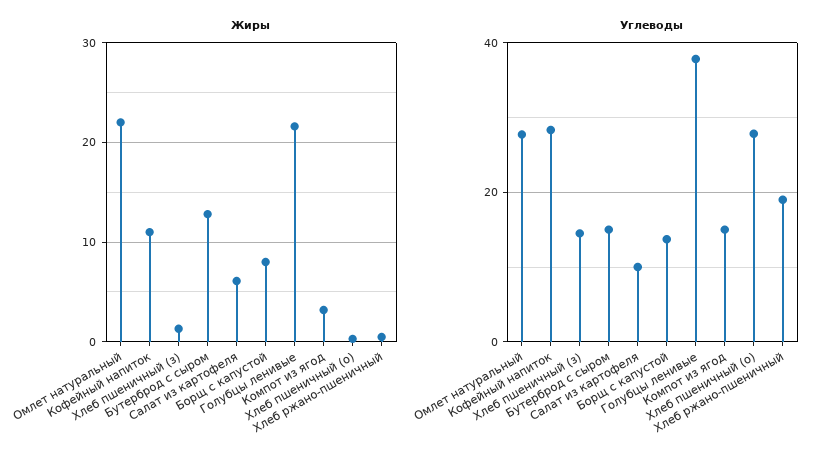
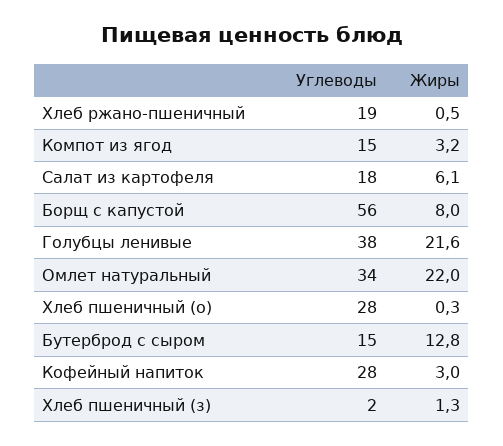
Жиры, Кофейный напиток: 11 -> 3
Углеводы, Омлет натуральный: 28 -> 34
Углеводы, Хлеб пшеничный (з): 14 -> 2
Углеводы, Салат из картофеля: 10 -> 18
Углеводы, Борщ с капустой: 14 -> 56

